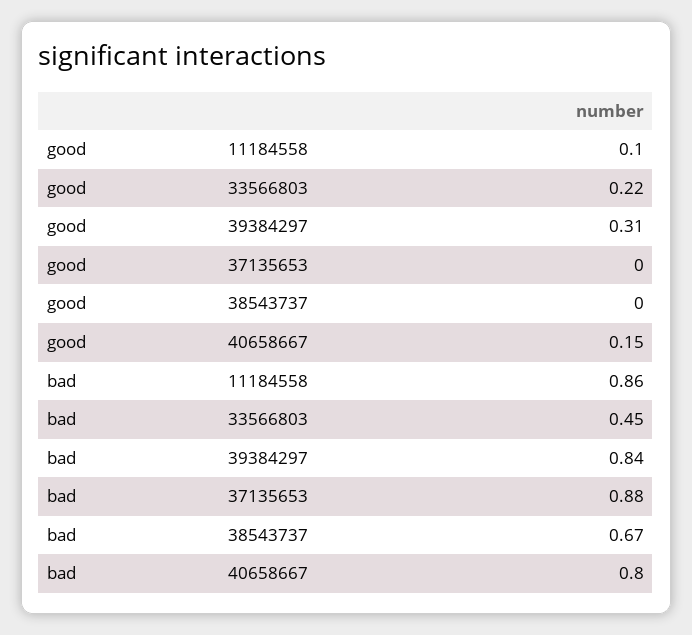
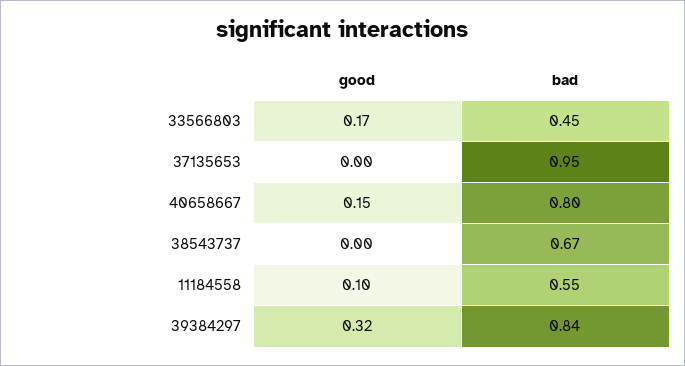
good, 33566803: 0.22 -> 0.17
good, 39384297: 0.31 -> 0.32
bad, 11184558: 0.86 -> 0.55
bad, 37135653: 0.88 -> 0.95

